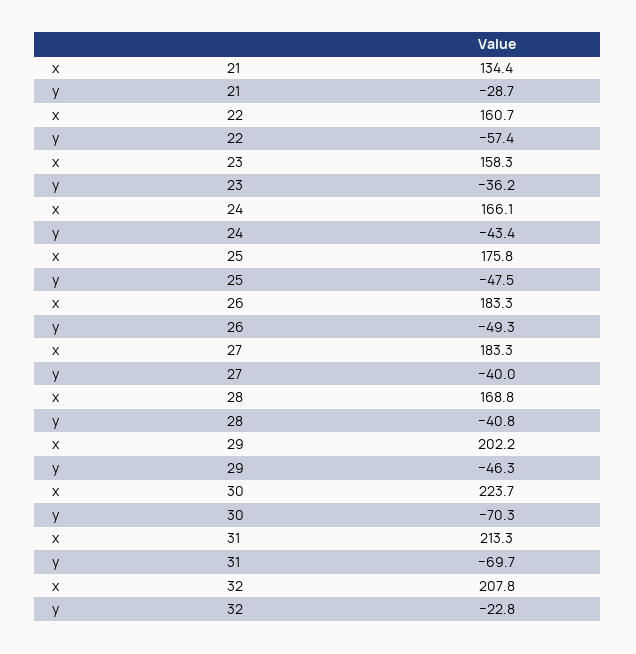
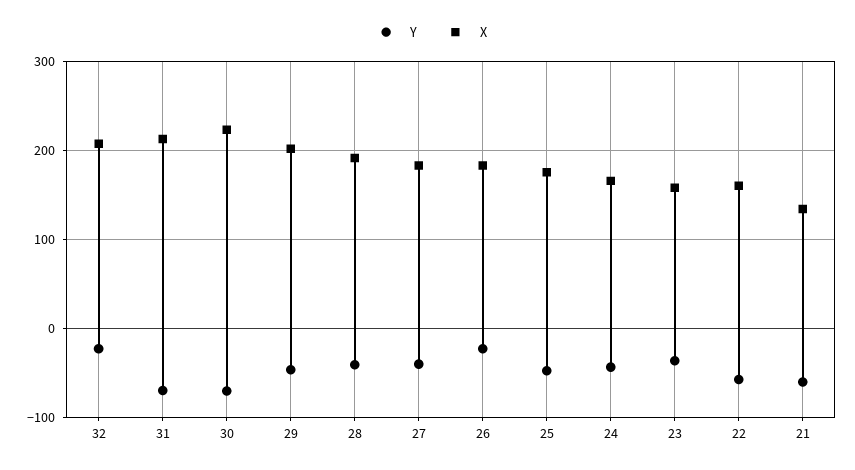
y, 21: -28.7 -> -60
y, 26: -49.3 -> -20
x, 28: 168.8 -> 190

